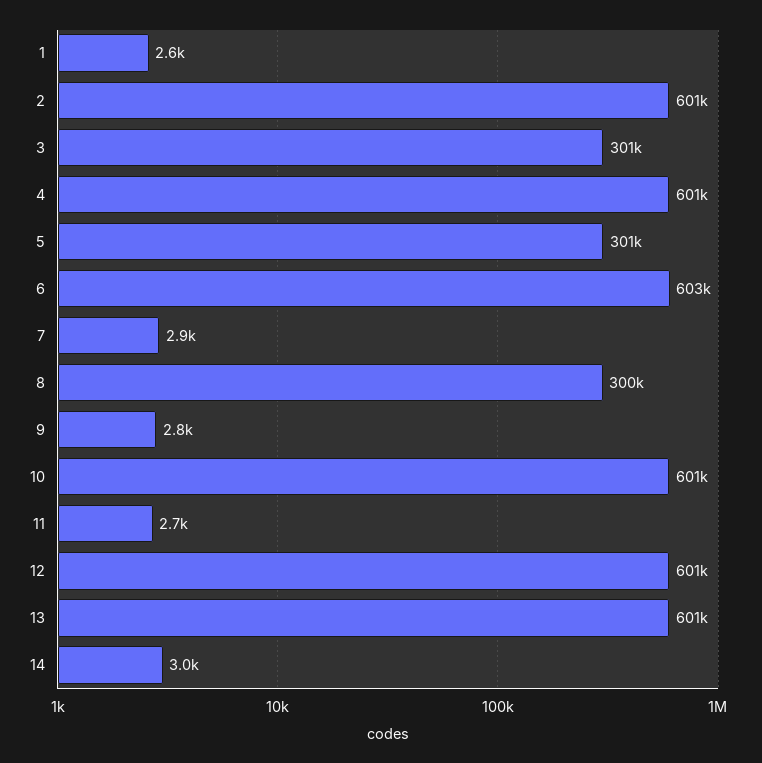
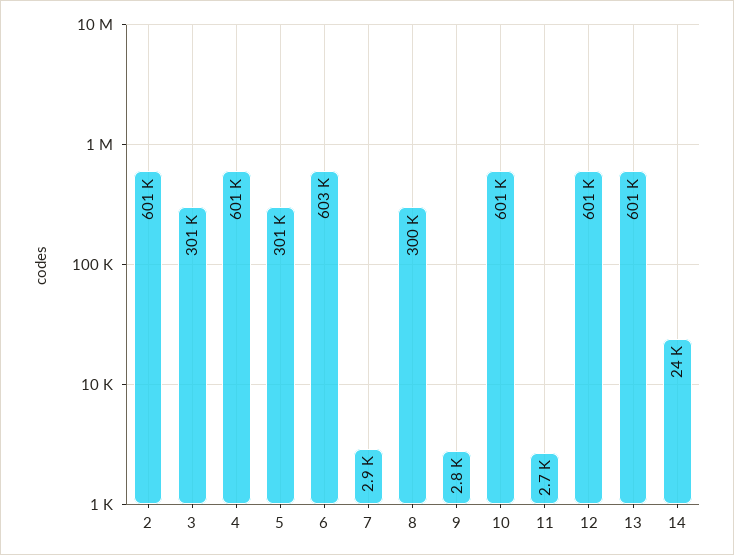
1: 2600 -> none
14: 3000 -> 24000

